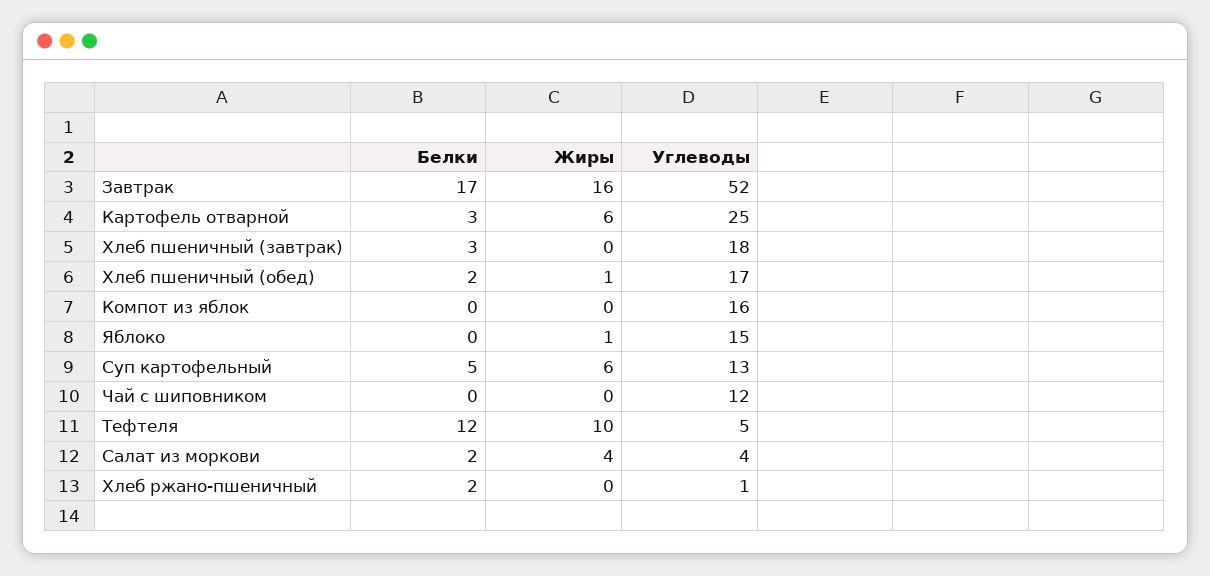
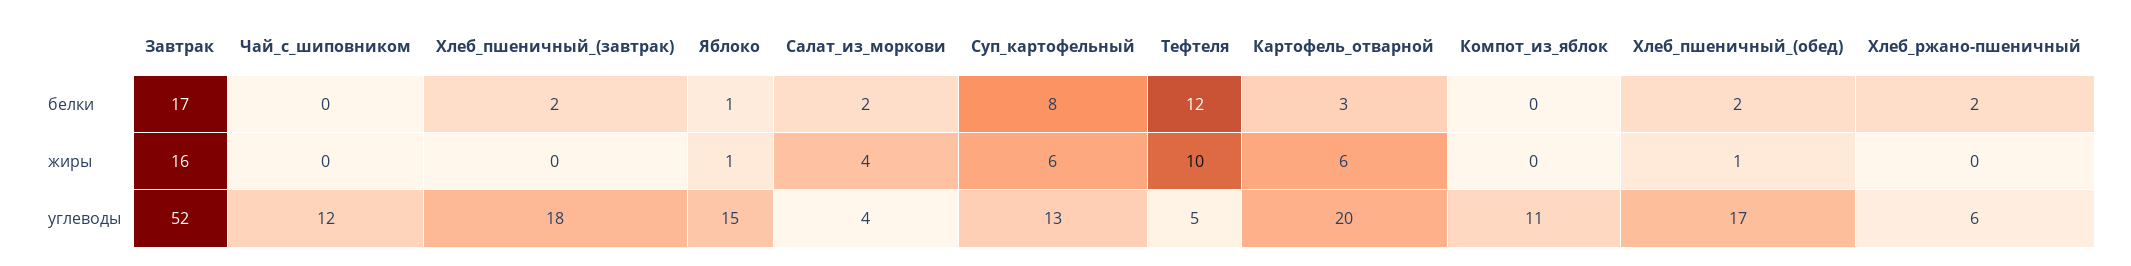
Углеводы, Картофель отварной: 25 -> 20
Белки, Хлеб пшеничный (завтрак): 3 -> 2
Углеводы, Компот из яблок: 16 -> 11
Белки, Яблоко: 0 -> 1
Белки, Суп картофельный: 5 -> 8
Углеводы, Хлеб ржано-пшеничный: 1 -> 6

